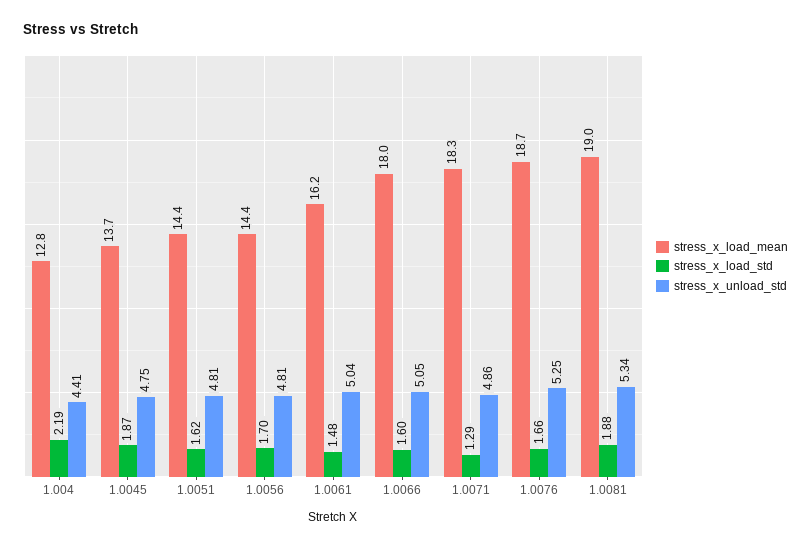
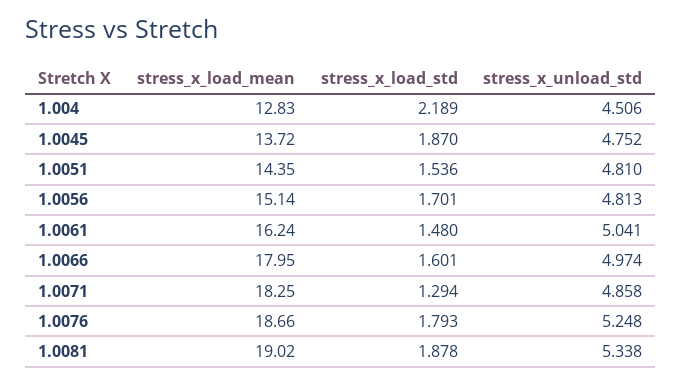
stress_x_unload_std, 1.004: 4.41 -> 4.506
stress_x_load_std, 1.0051: 1.62 -> 1.536
stress_x_load_mean, 1.0056: 14.4 -> 15.14
stress_x_unload_std, 1.0066: 5.05 -> 4.974
stress_x_load_std, 1.0076: 1.66 -> 1.793

